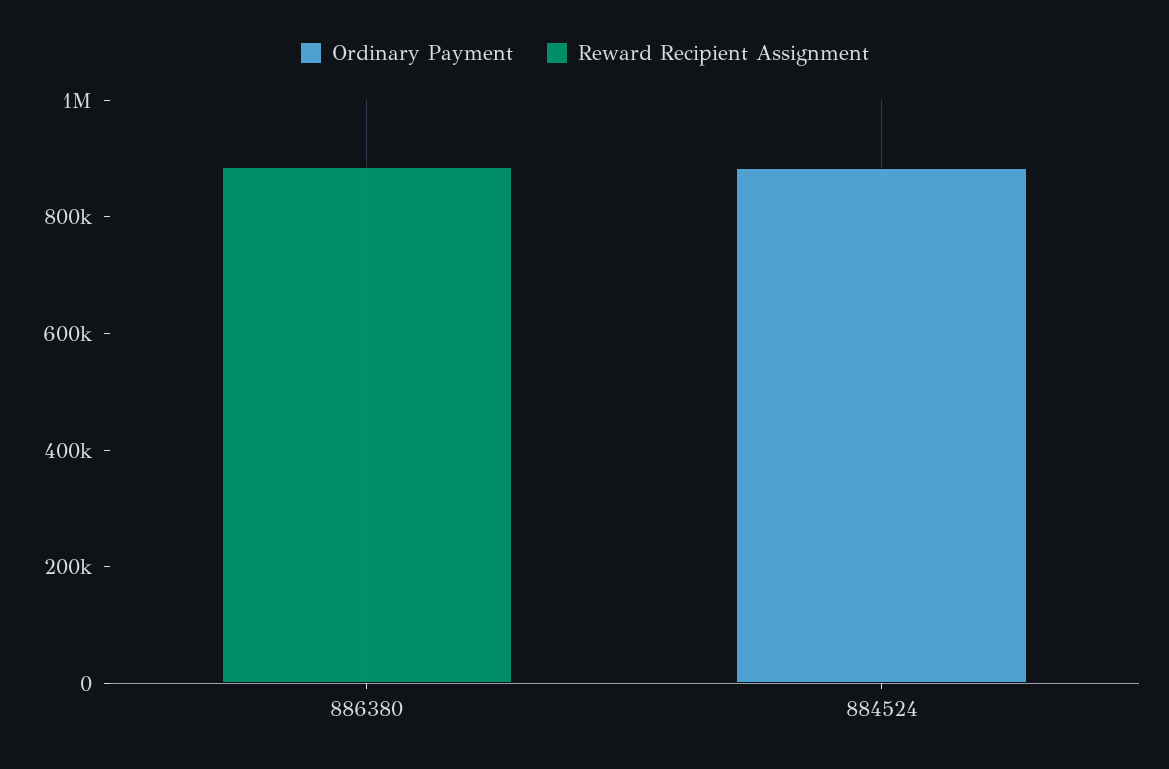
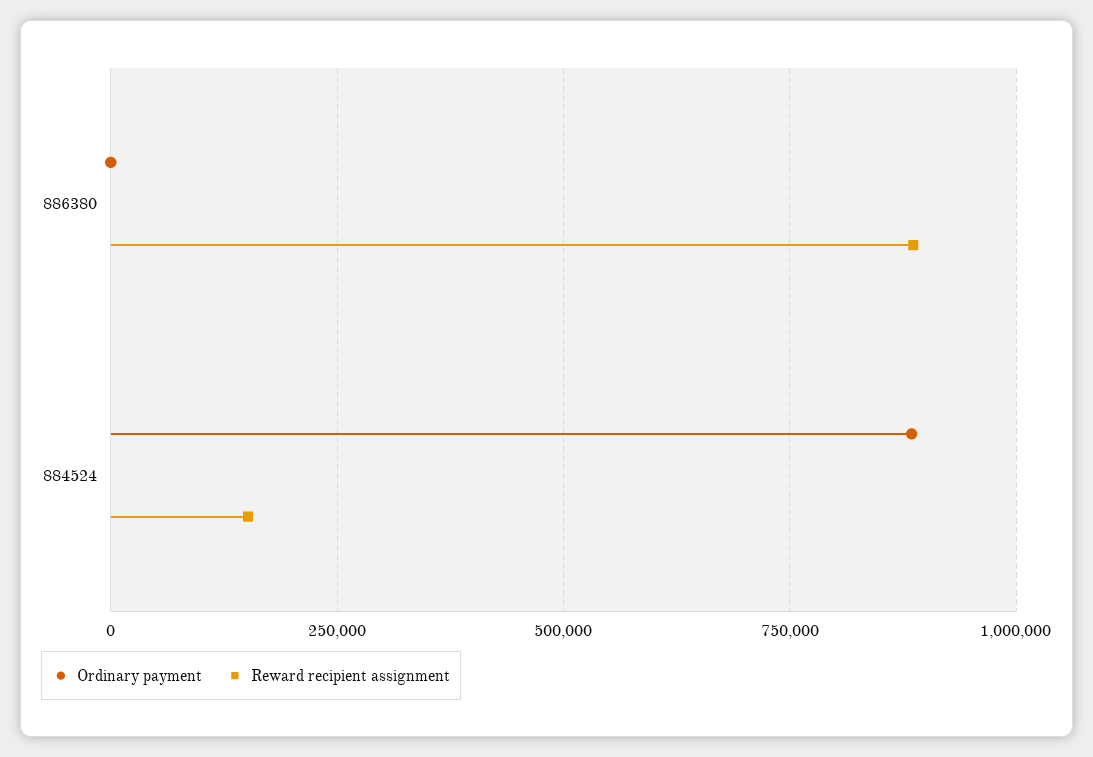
Reward Recipient Assignment, 884524: 0 -> 150000

